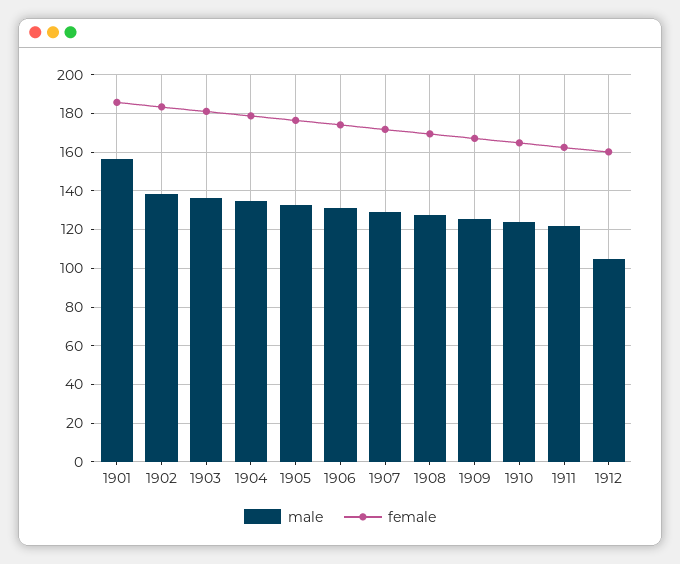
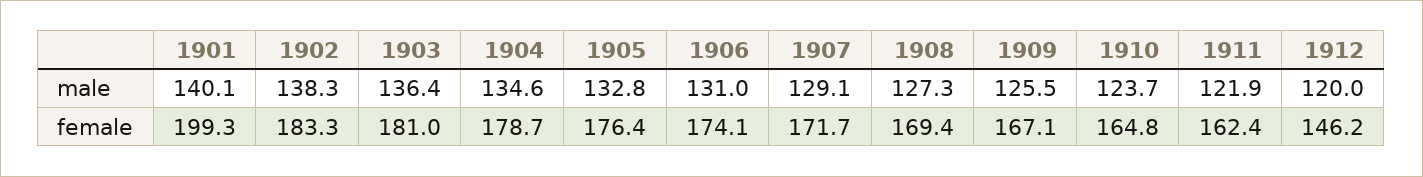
male, 1901: 155 -> 140.1
female, 1901: 185 -> 199.3
male, 1912: 105 -> 120
female, 1912: 160 -> 146.2

